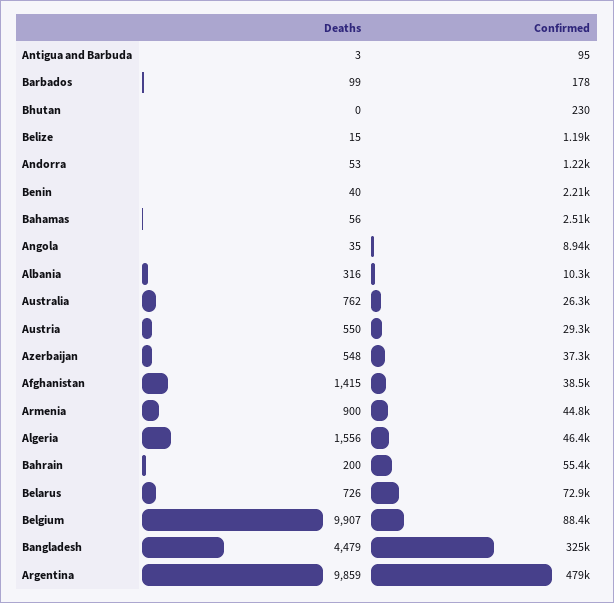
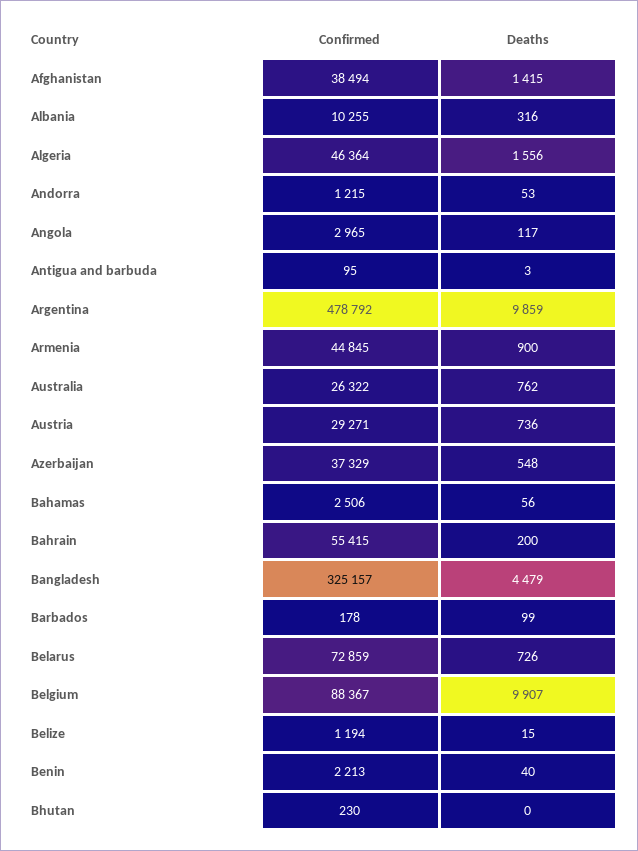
Deaths, Angola: 35 -> 117
Confirmed, Angola: 8940 -> 2965
Deaths, Austria: 550 -> 736

